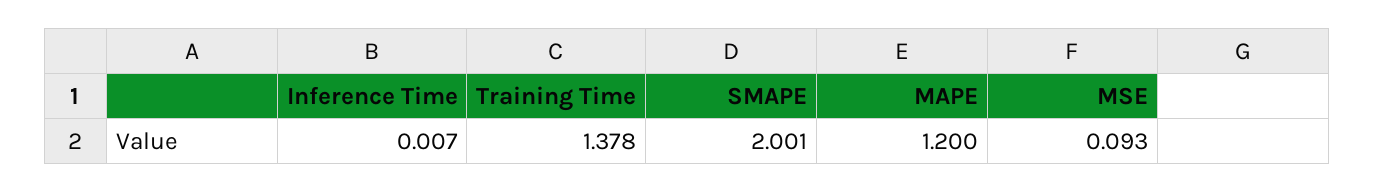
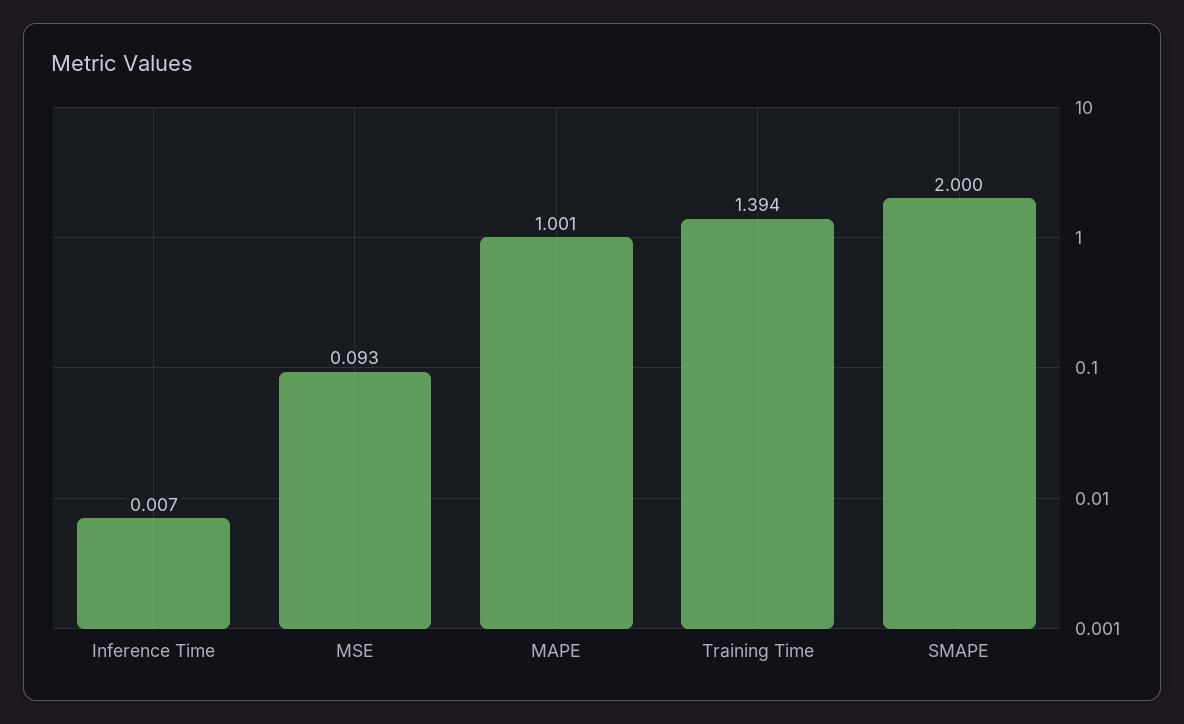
Training Time: 1.378 -> 1.394
SMAPE: 2.001 -> 2
MAPE: 1.2 -> 1.001

